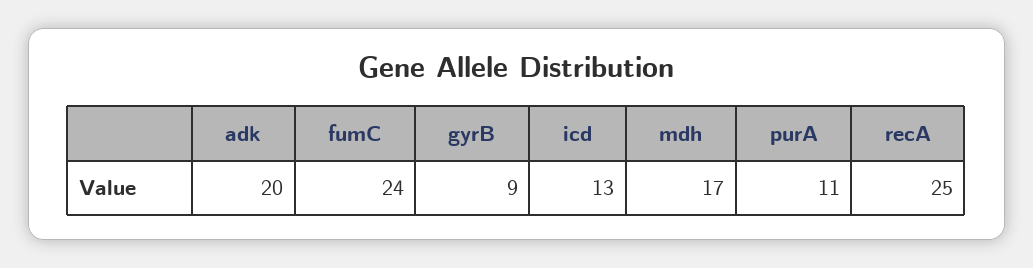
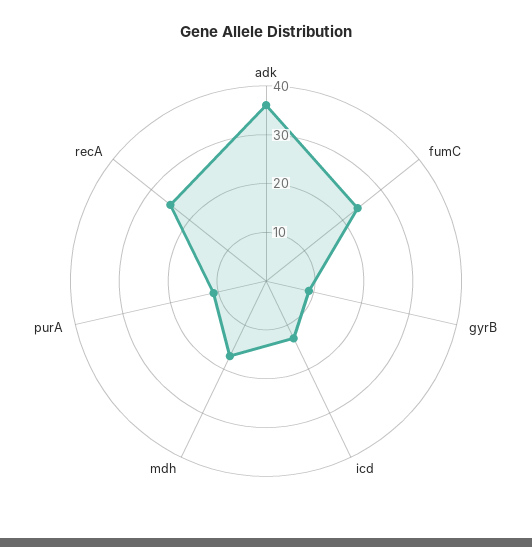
adk: 20 -> 35

